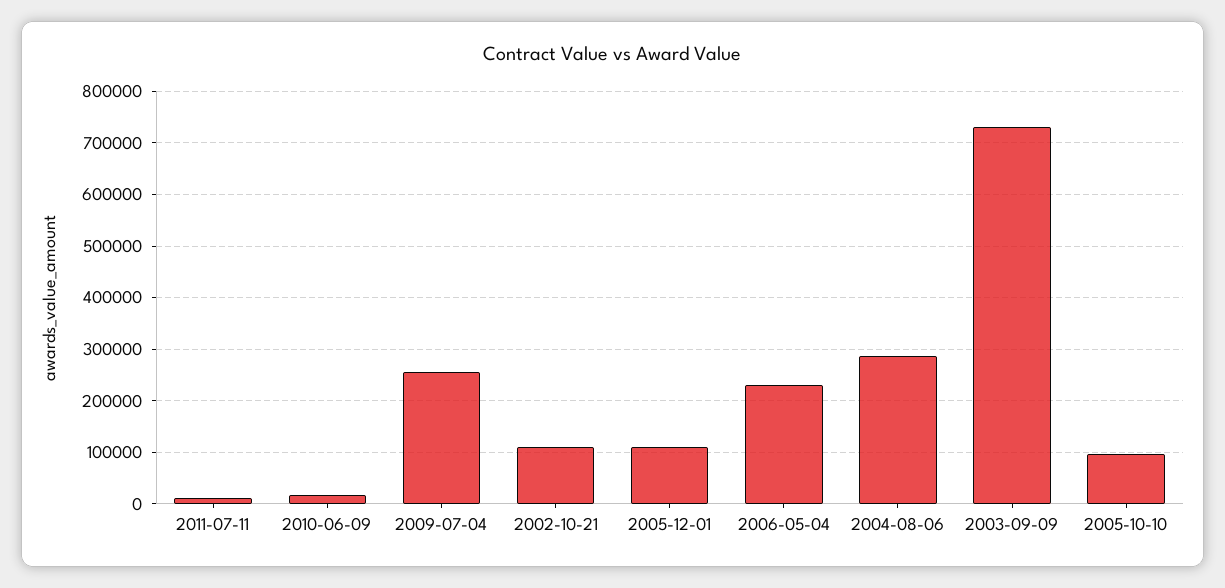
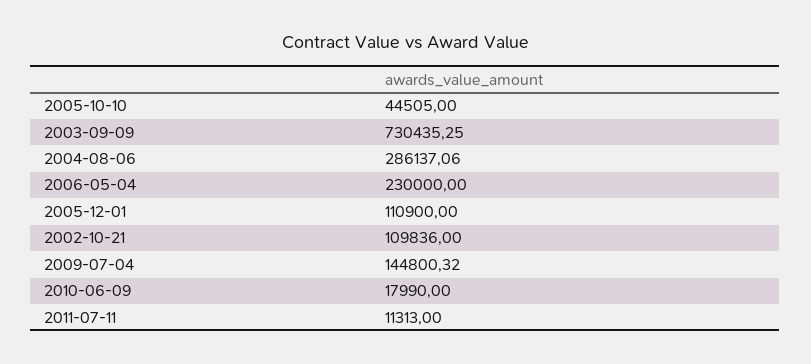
2009-07-04: 260000 -> 144800.32
2005-10-10: 100000 -> 44505

